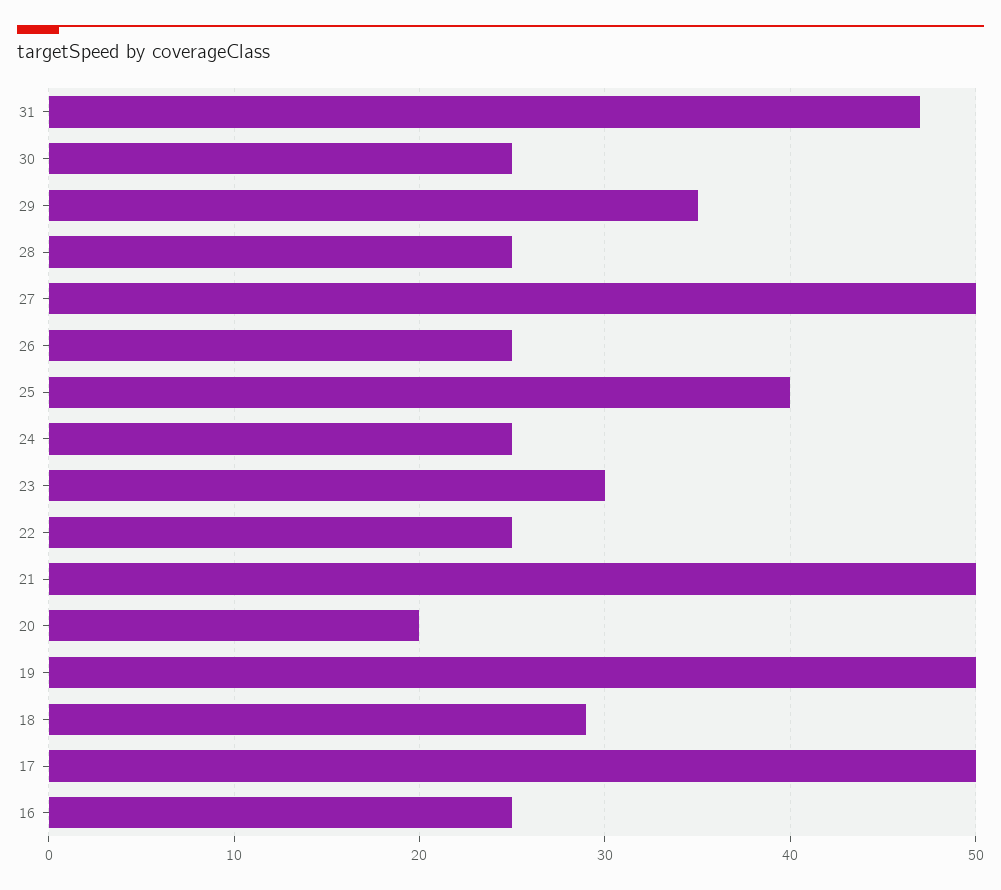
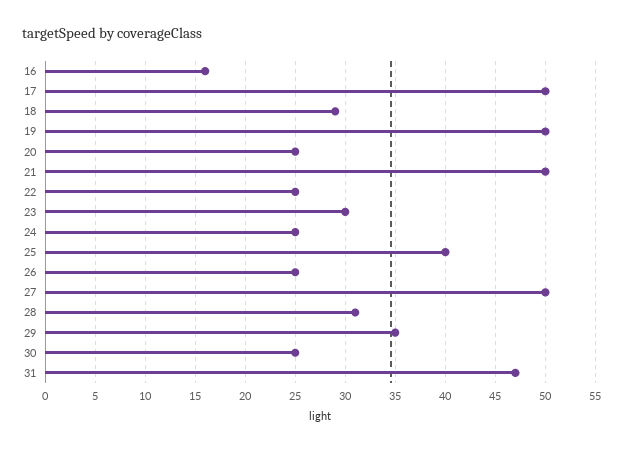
28: 25 -> 31
20: 20 -> 25
16: 25 -> 16

